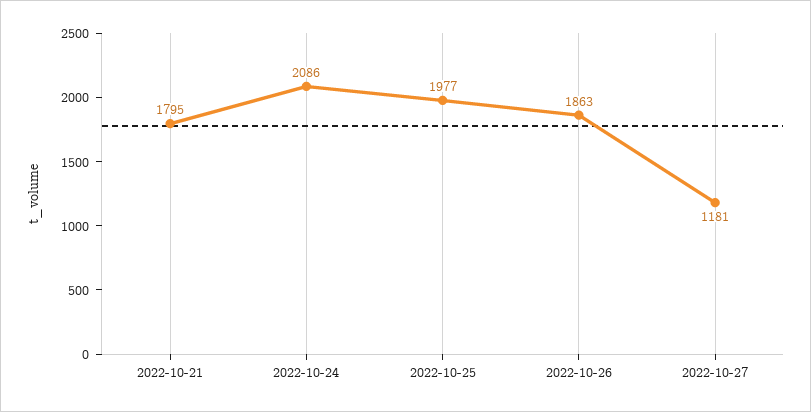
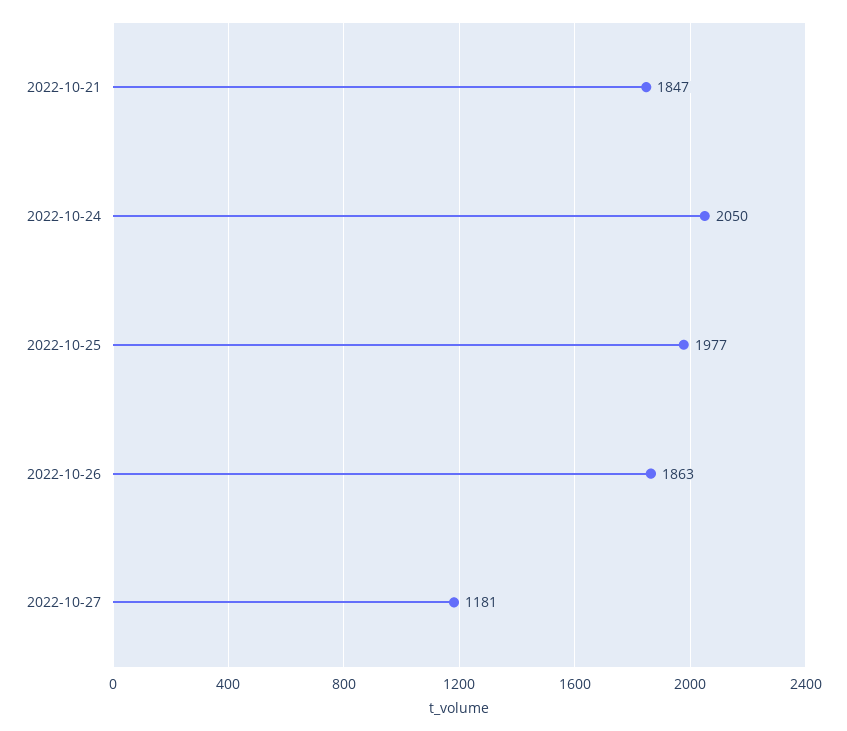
2022-10-21: 1795 -> 1847
2022-10-24: 2086 -> 2050

